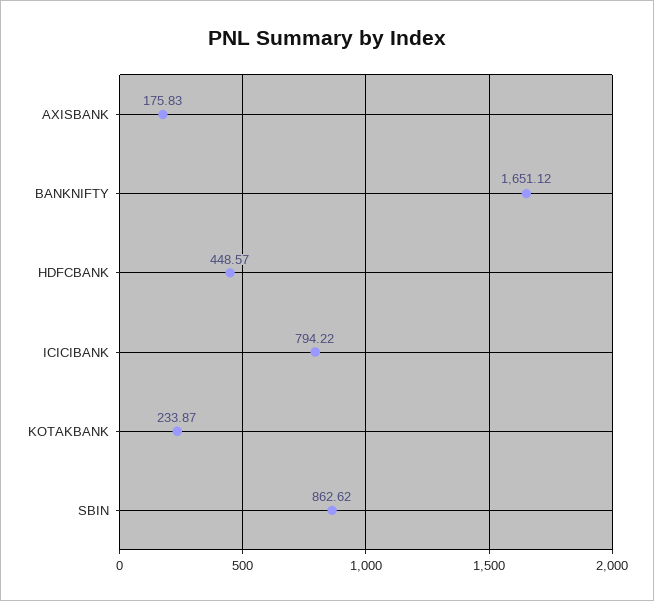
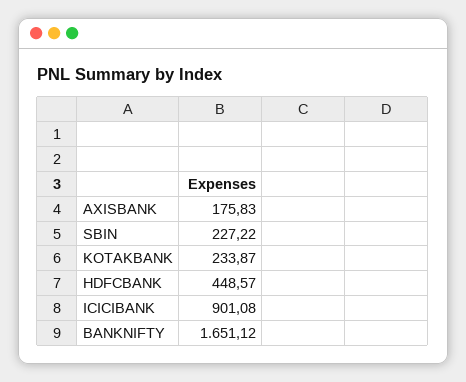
ICICIBANK: 794.22 -> 901.08
SBIN: 862.62 -> 227.22

